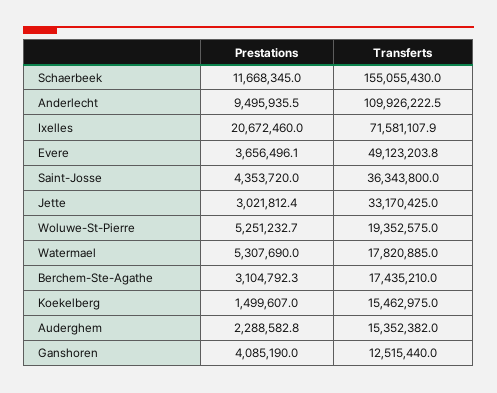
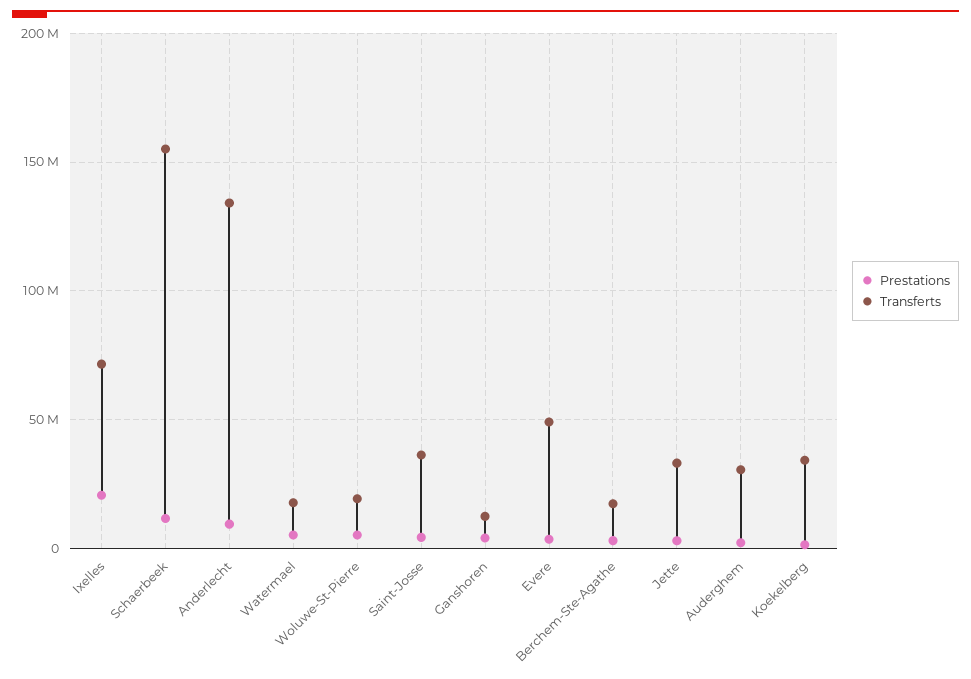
Transferts, Anderlecht: 109926222.5 -> 135000000
Transferts, Koekelberg: 15462975 -> 35000000
Transferts, Auderghem: 15352382 -> 30000000

